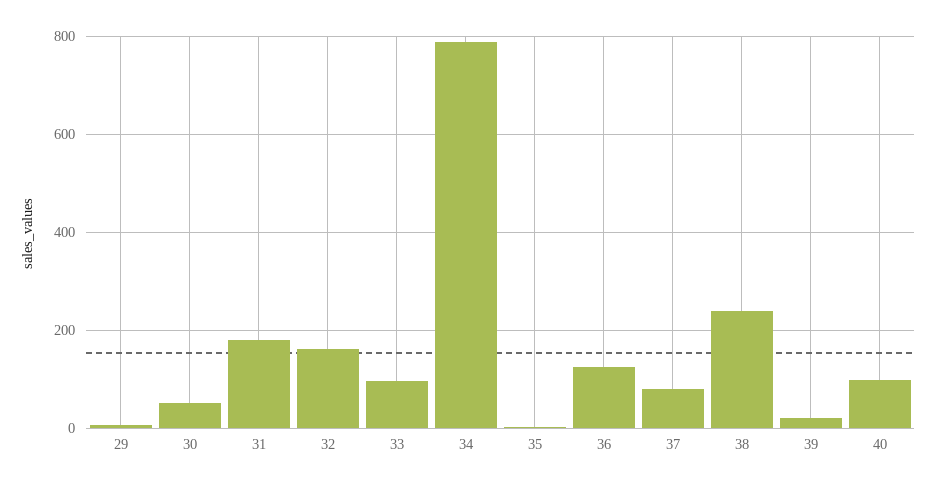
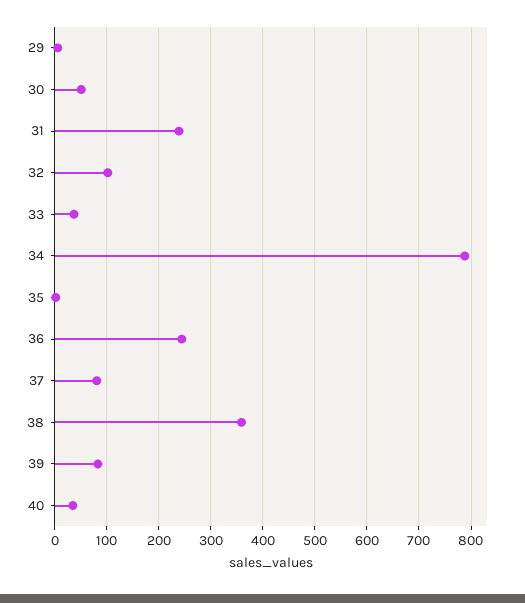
31: 180 -> 240
32: 160 -> 100
33: 100 -> 40
36: 120 -> 240
38: 240 -> 360
39: 20 -> 80
40: 100 -> 40

